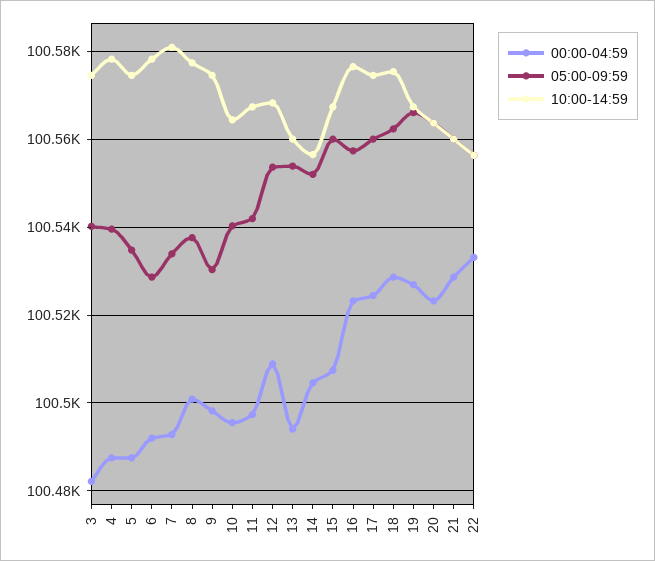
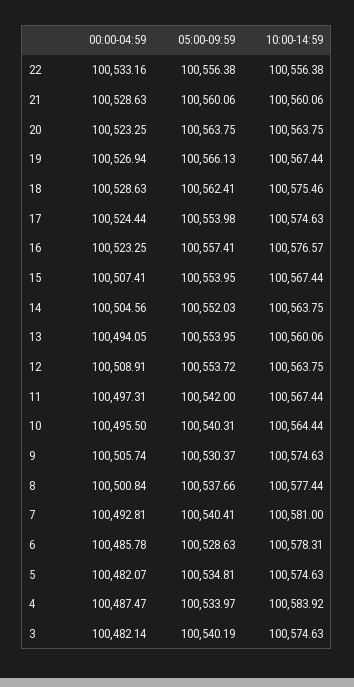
05:00-09:59, 4: 100540 -> 100533.97
10:00-14:59, 4: 100578 -> 100583.92
00:00-04:59, 5: 100488 -> 100482.07
00:00-04:59, 6: 100492 -> 100485.78
05:00-09:59, 7: 100534 -> 100540.41
00:00-04:59, 9: 100498 -> 100505.74
10:00-14:59, 12: 100568 -> 100563.75
10:00-14:59, 14: 100556 -> 100563.75
05:00-09:59, 15: 100560 -> 100553.95
05:00-09:59, 17: 100560 -> 100553.98

